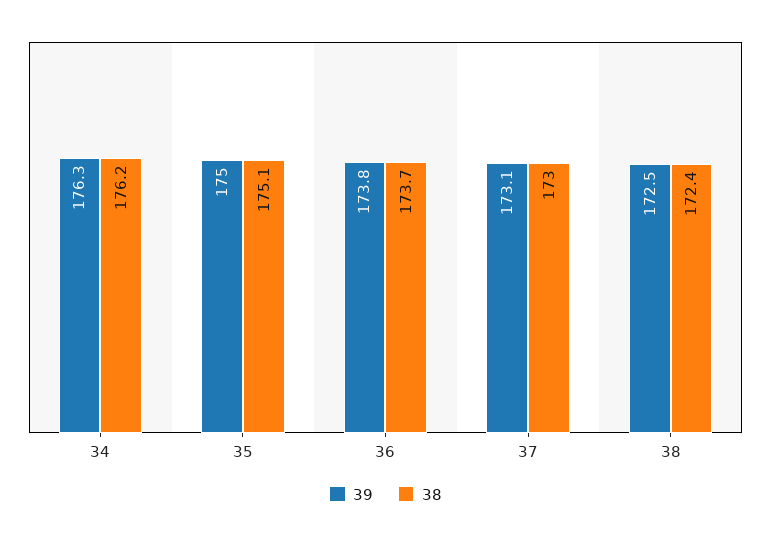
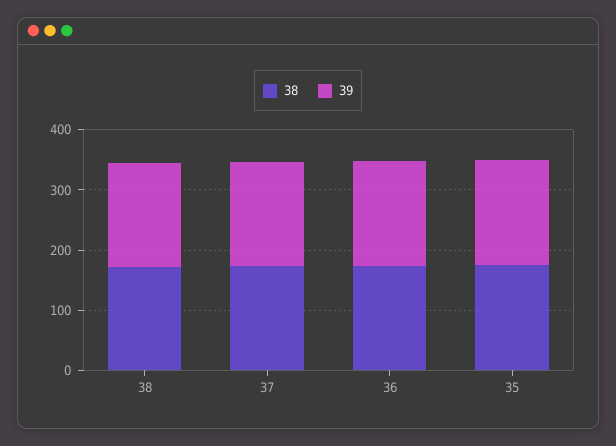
39, 34: 176.3 -> none
38, 34: 176.2 -> none

